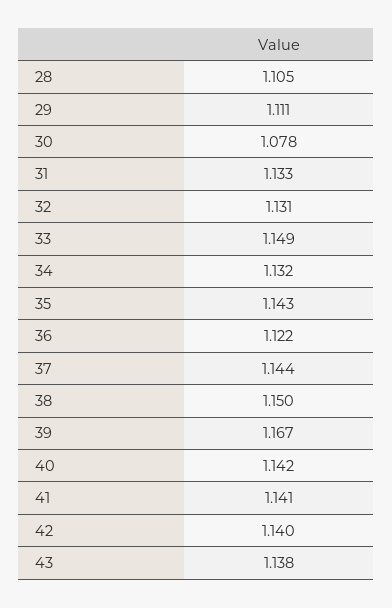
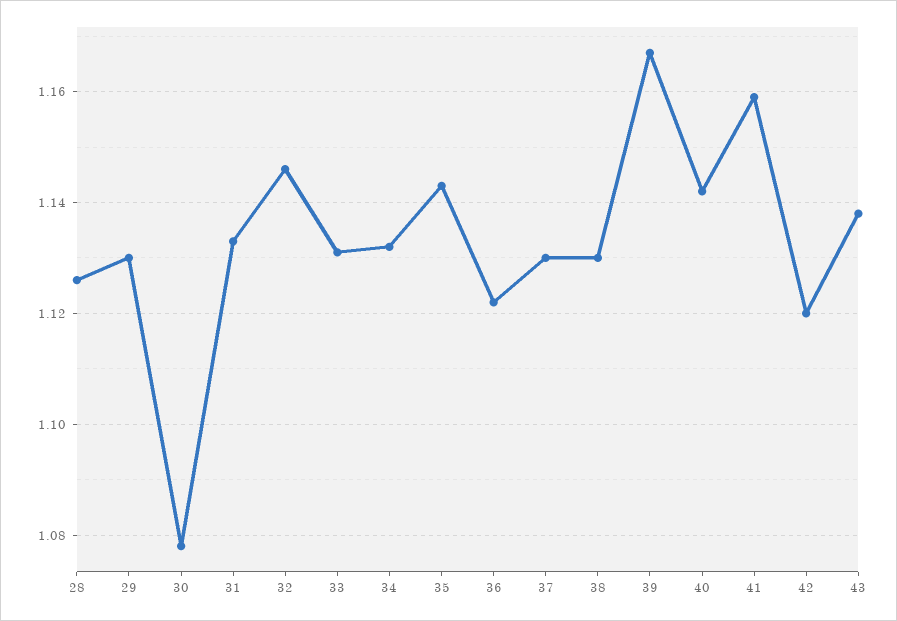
28: 1.105 -> 1.125
29: 1.111 -> 1.13
32: 1.131 -> 1.145
33: 1.149 -> 1.13
37: 1.144 -> 1.13
38: 1.15 -> 1.13
41: 1.141 -> 1.16
42: 1.14 -> 1.12

